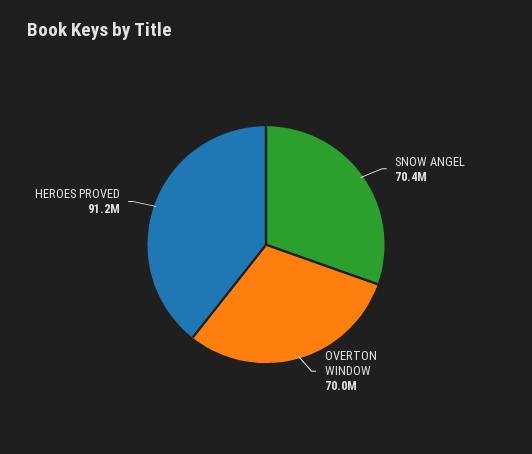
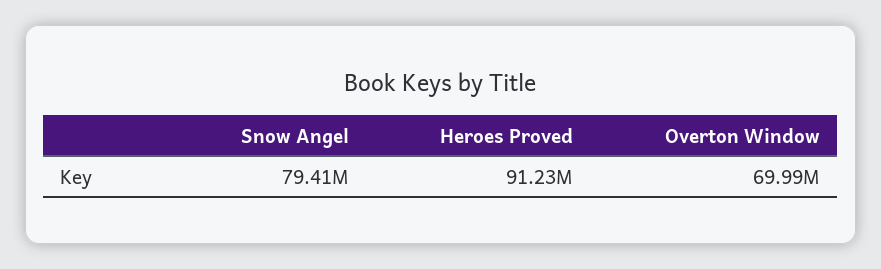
SNOW ANGEL: 70400000 -> 79410000

